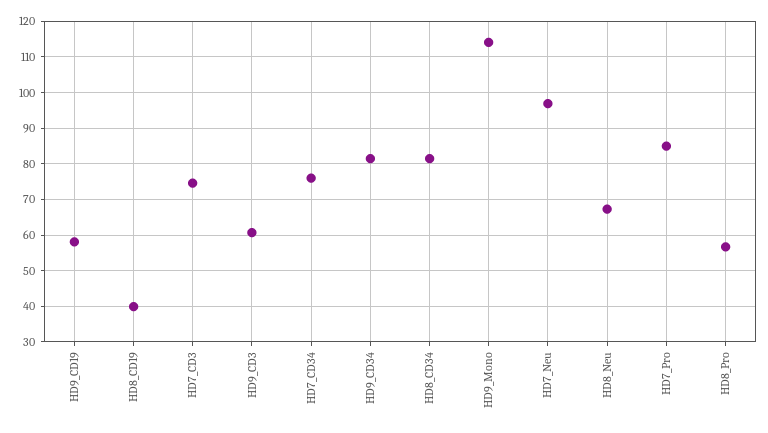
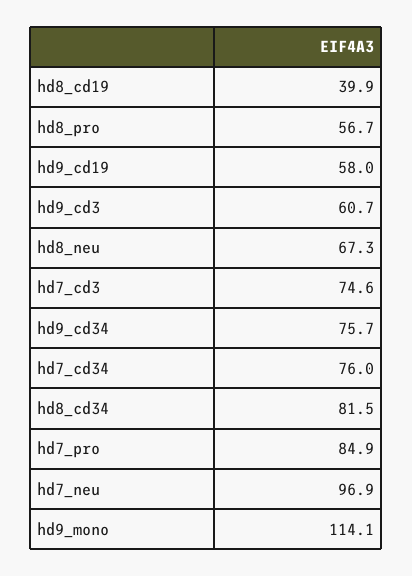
HD9_CD34: 82 -> 75.7

